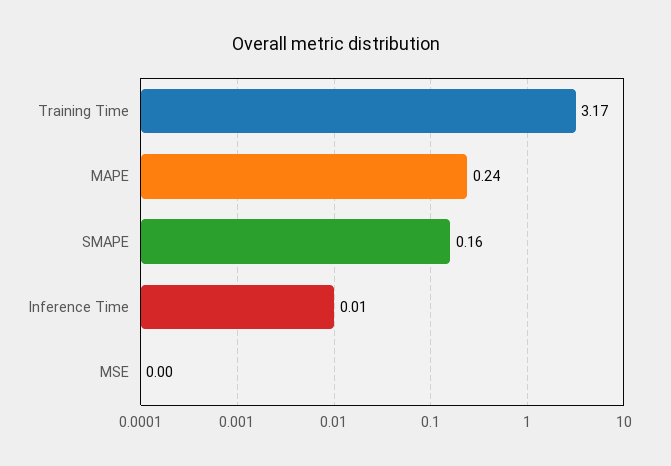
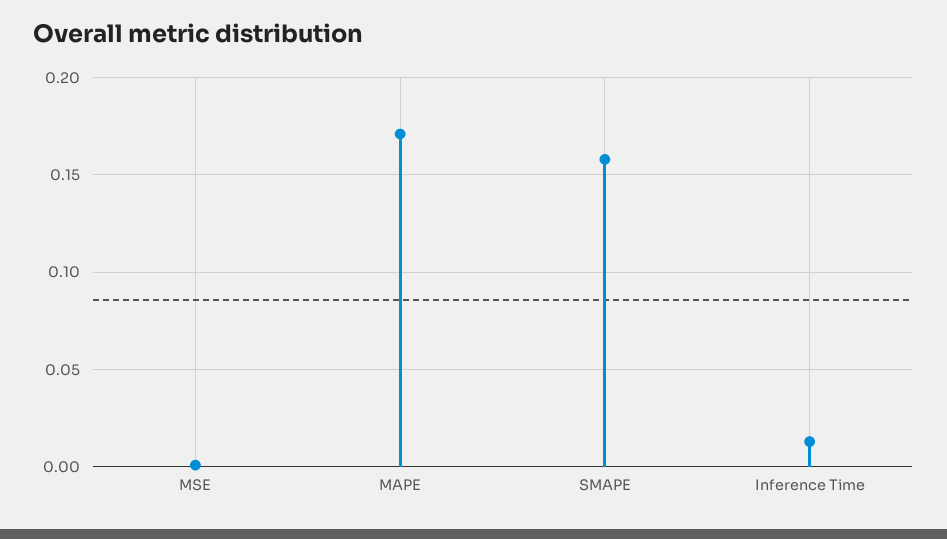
Training Time: 3.17 -> none
MAPE: 0.24 -> 0.17

